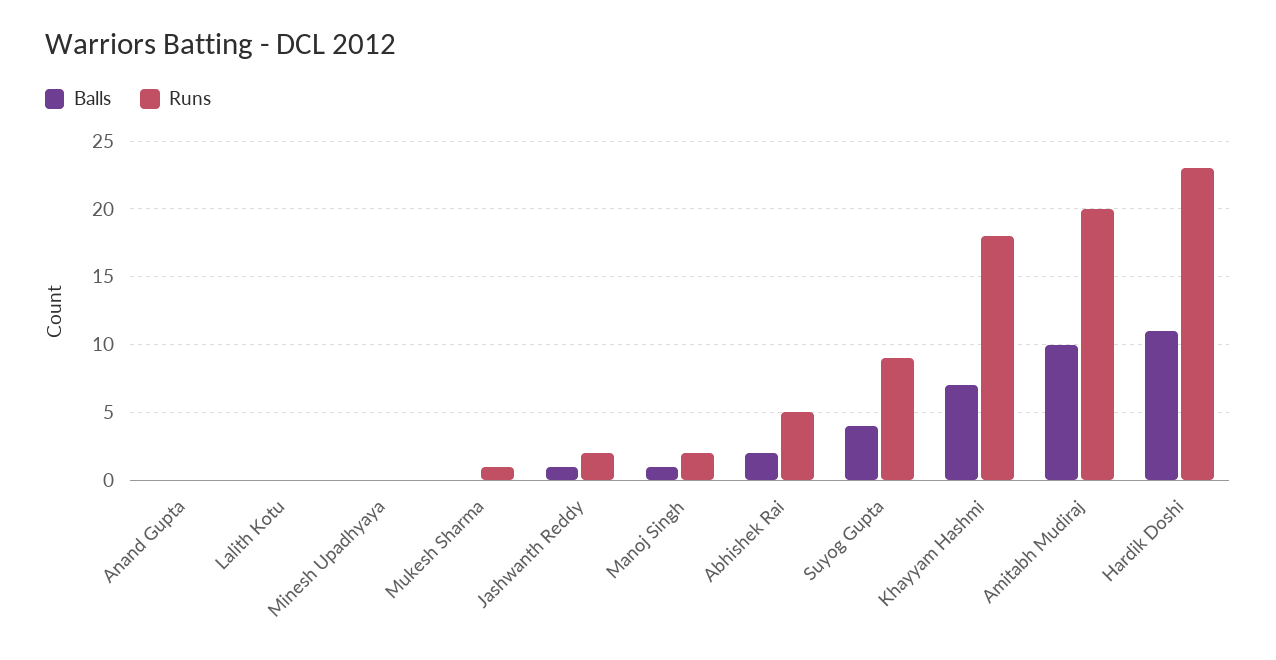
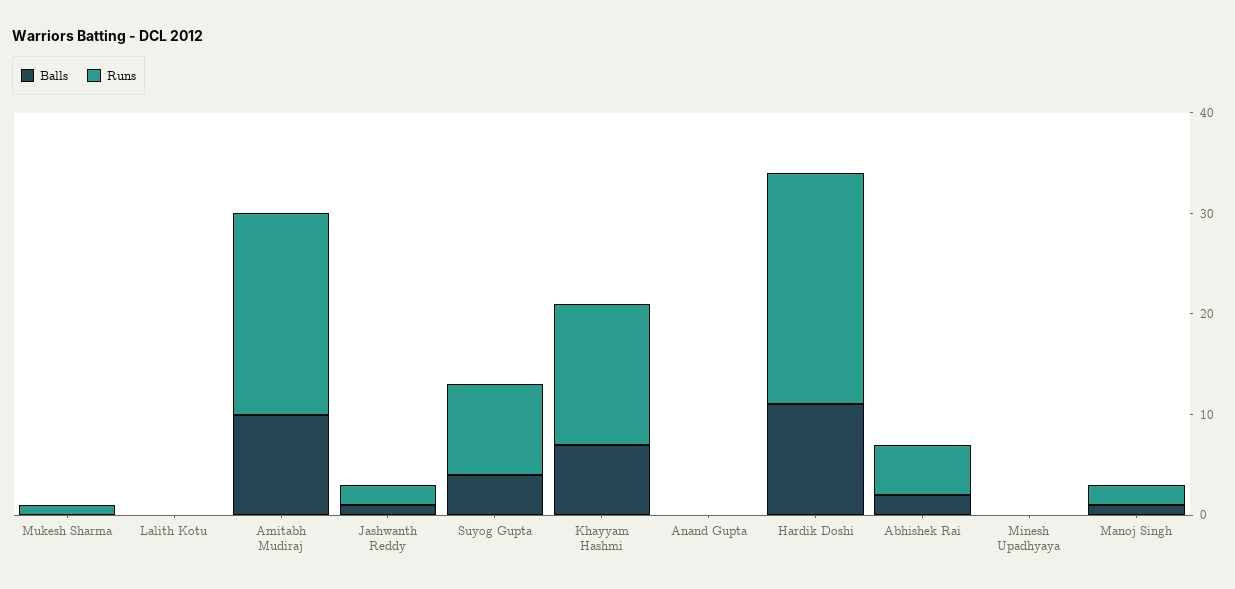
Runs, Khayyam Hashmi: 18 -> 14

